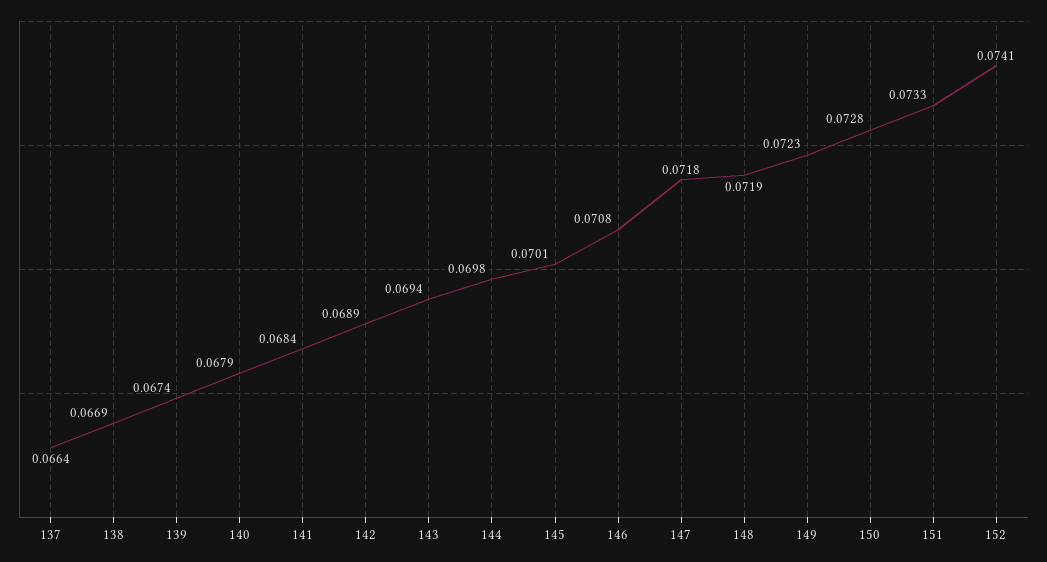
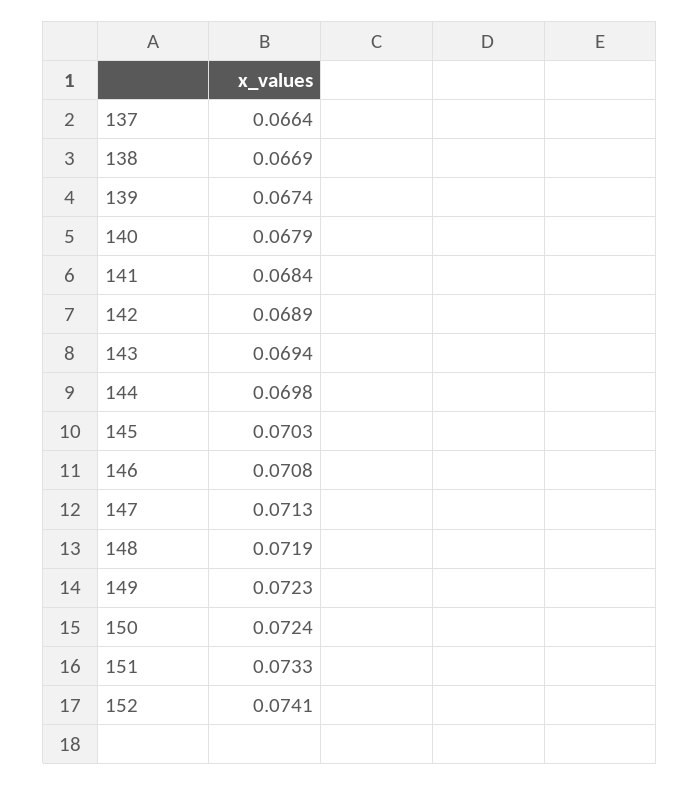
145: 0.0701 -> 0.0703
147: 0.0718 -> 0.0713
150: 0.0728 -> 0.0724

